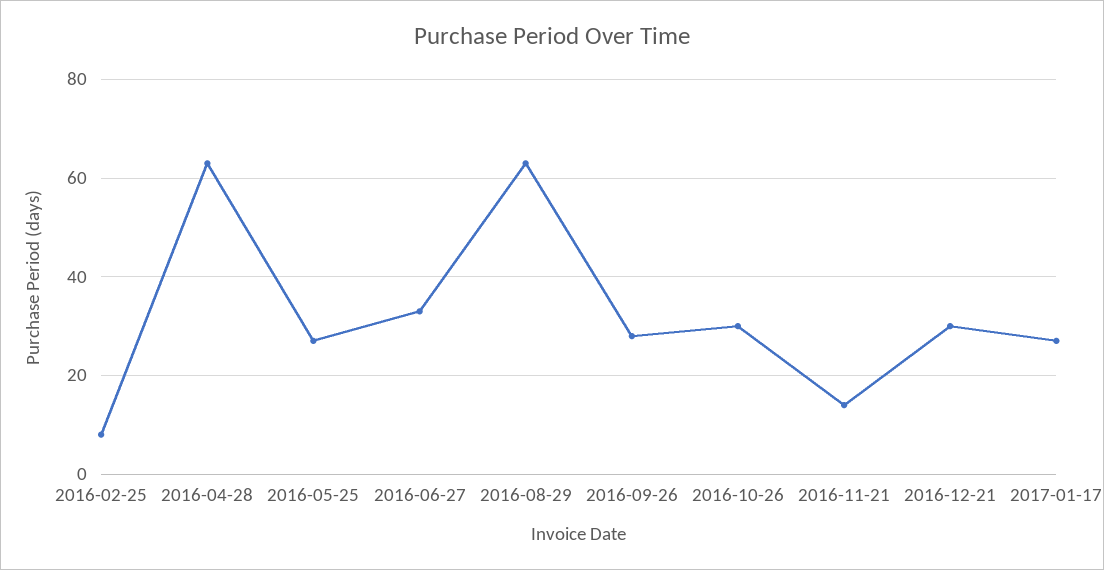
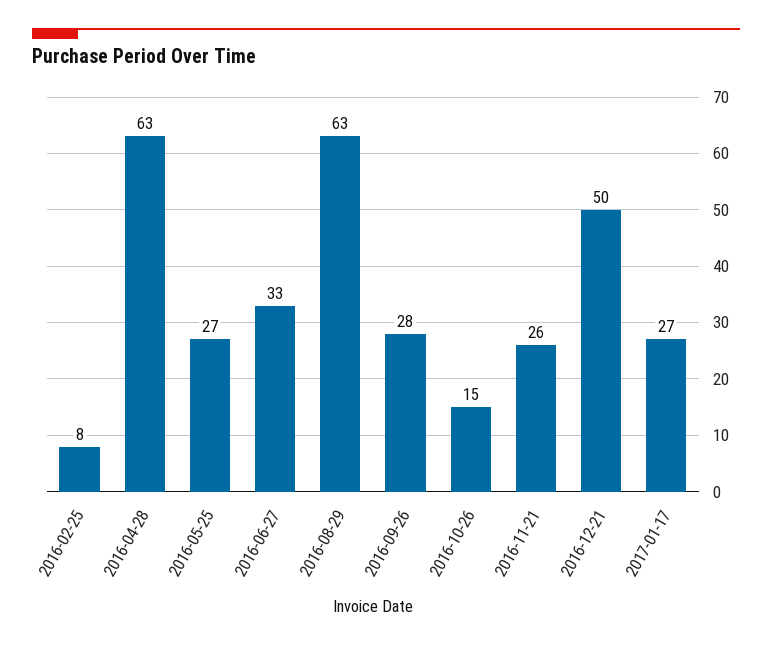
2016-10-26: 30 -> 15
2016-11-21: 15 -> 26
2016-12-21: 30 -> 50

